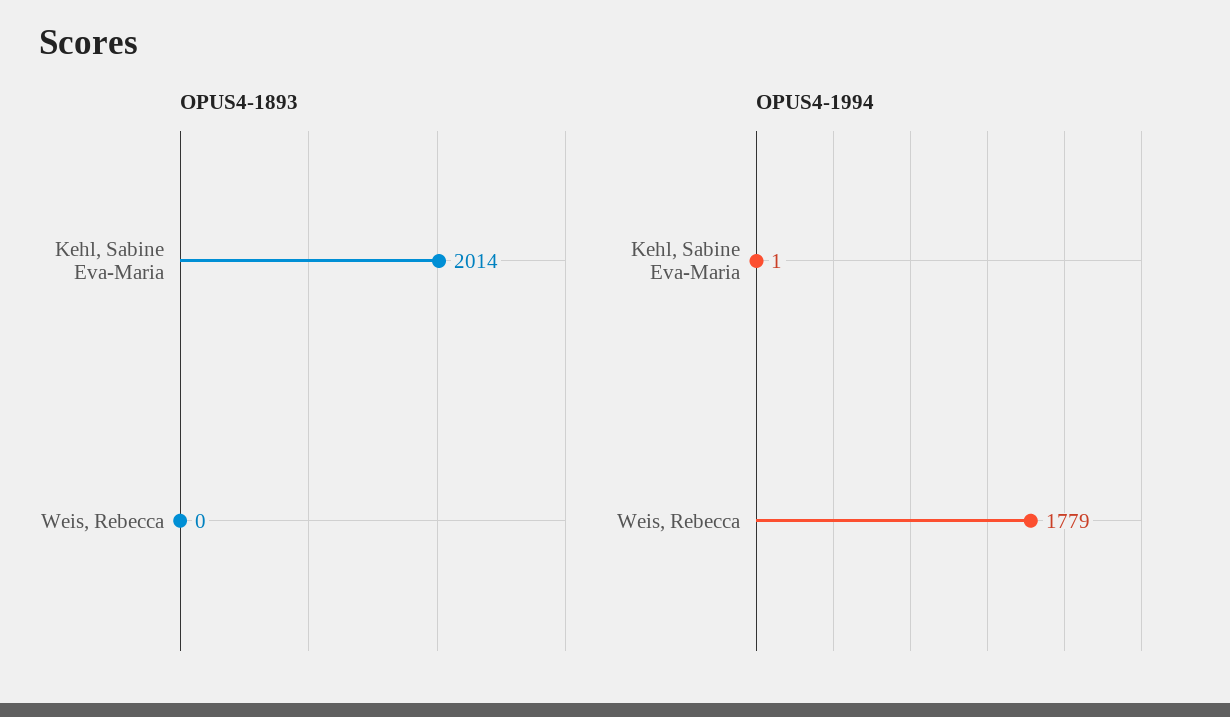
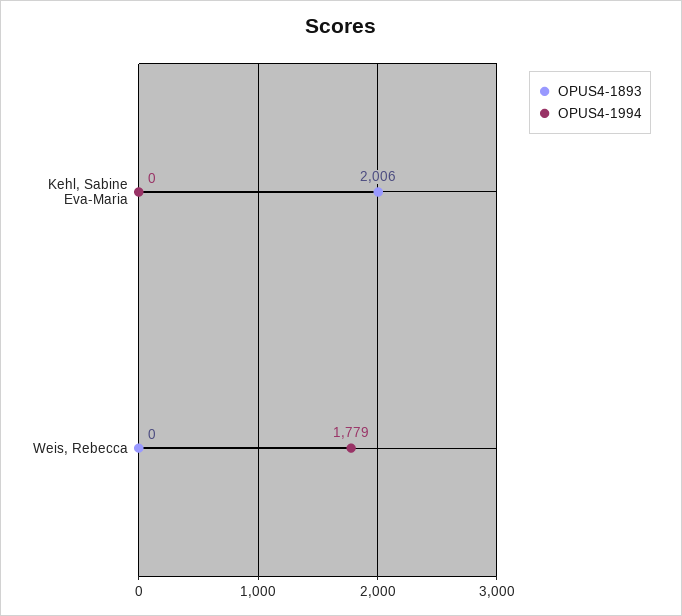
OPUS4-1893, Kehl, Sabine Eva-Maria: 2014 -> 2006
OPUS4-1994, Kehl, Sabine Eva-Maria: 1 -> 0

